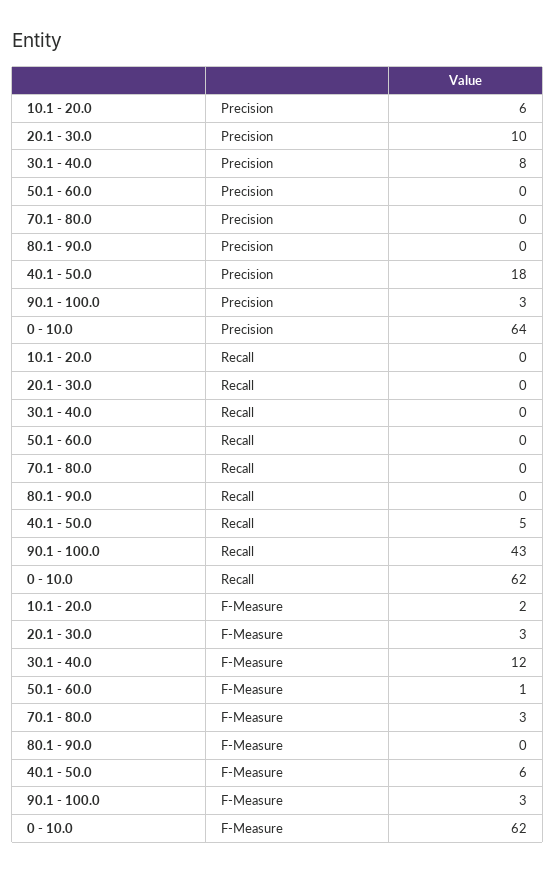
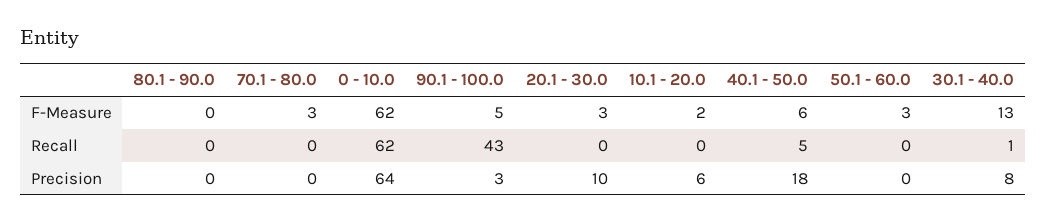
30.1 - 40.0, Recall: 0 -> 1
30.1 - 40.0, F-Measure: 12 -> 13
50.1 - 60.0, F-Measure: 1 -> 3
90.1 - 100.0, F-Measure: 3 -> 5

